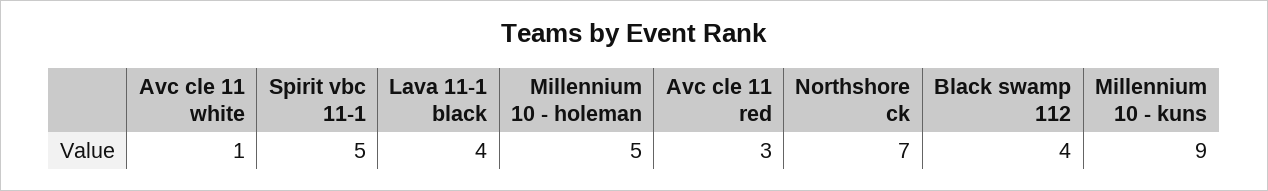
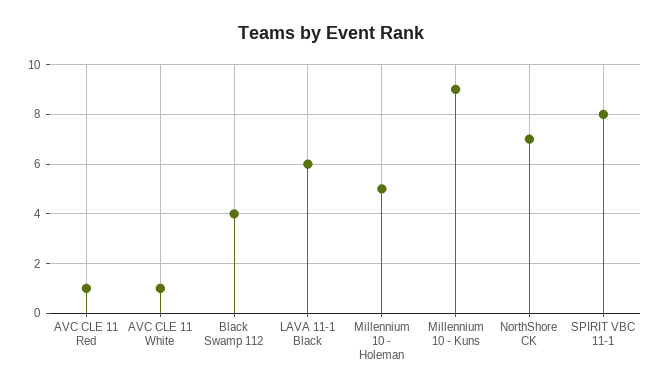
Spirit vbc 11-1: 5 -> 8
Lava 11-1 black: 4 -> 6
Avc cle 11 red: 3 -> 1

